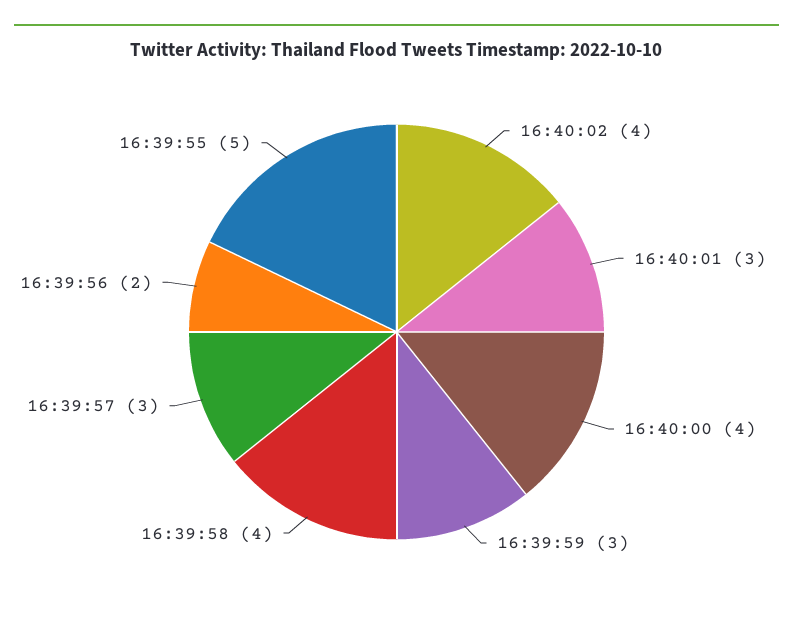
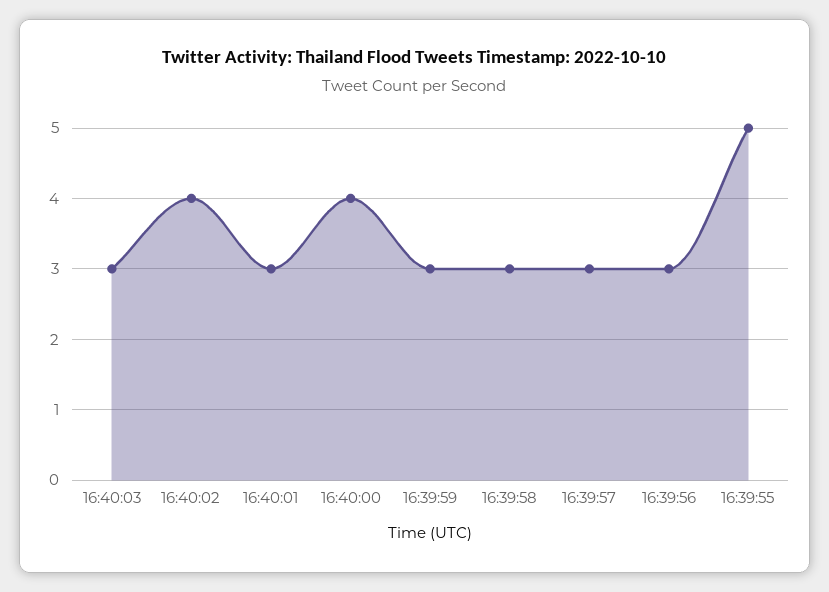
16:39:58: 4 -> 3
16:39:56: 2 -> 3
16:40:03: none -> 3

